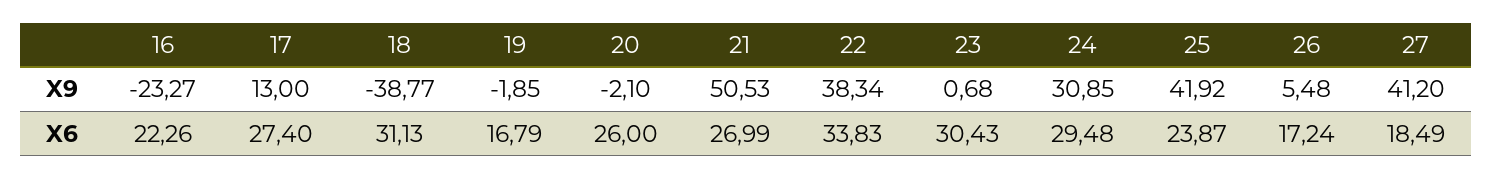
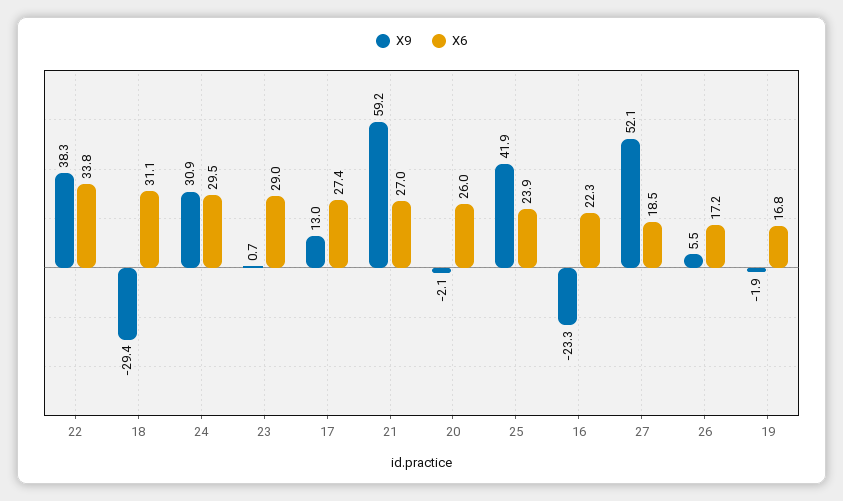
X9, 18: -38.77 -> -29.4
X9, 21: 50.53 -> 59.2
X9, 27: 41.2 -> 52.1
X6, 23: 30.43 -> 29

